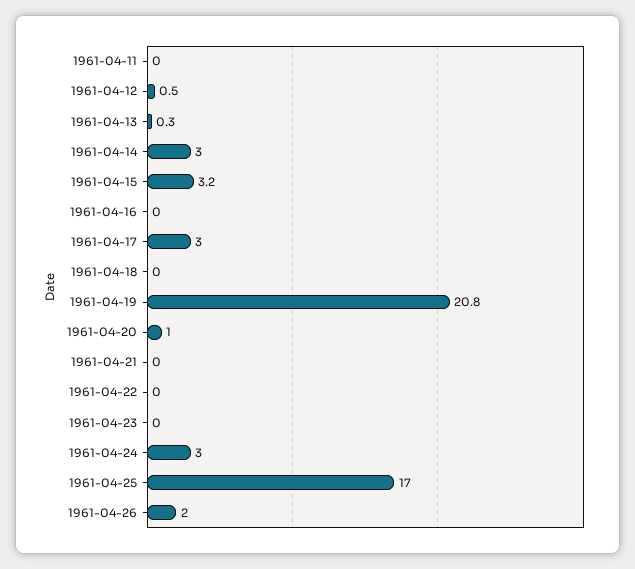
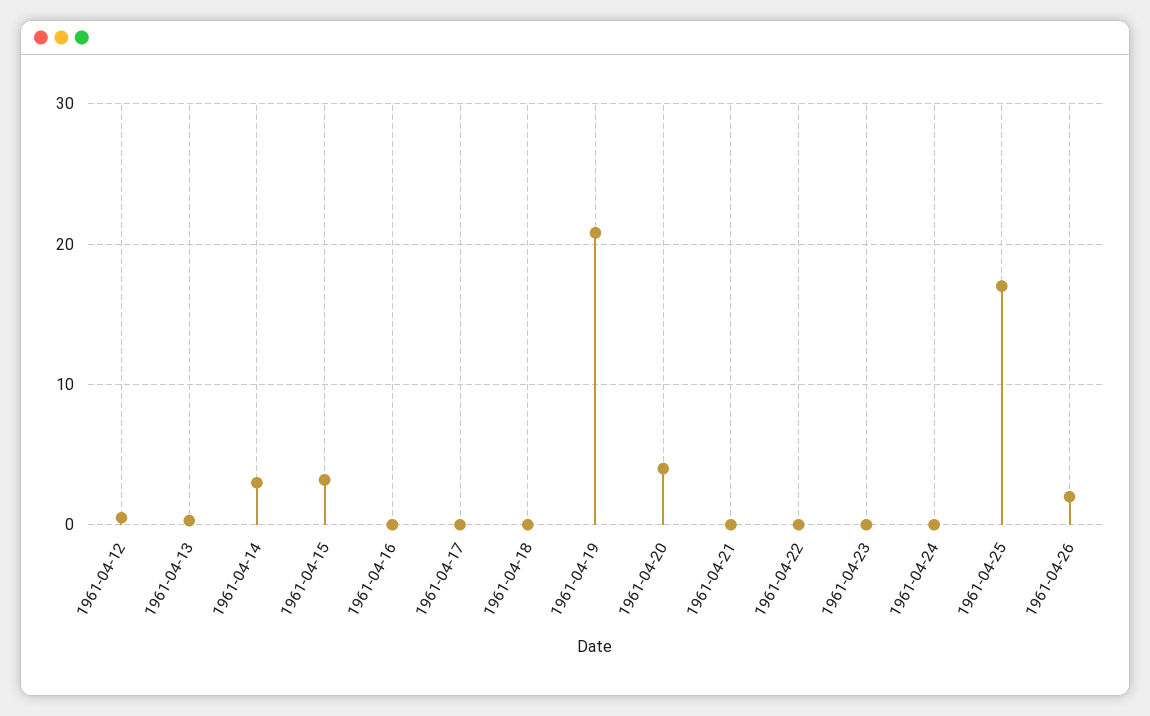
1961-04-11: 0 -> none
1961-04-17: 3 -> 0
1961-04-20: 1 -> 4
1961-04-24: 3 -> 0

